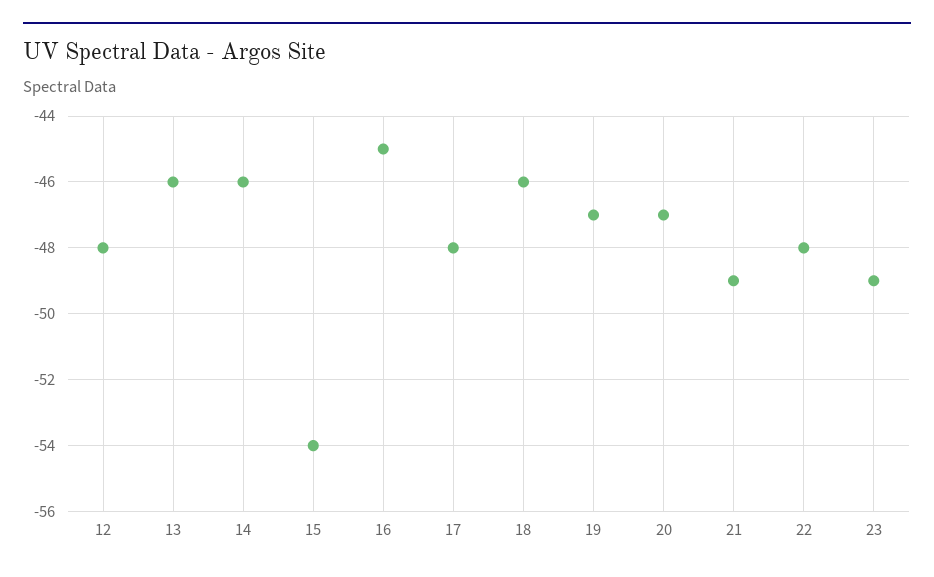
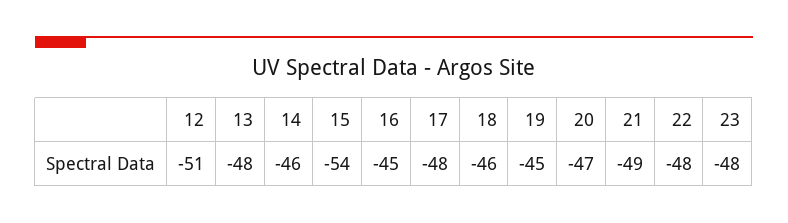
12: -48 -> -51
13: -46 -> -48
19: -47 -> -45
23: -49 -> -48

